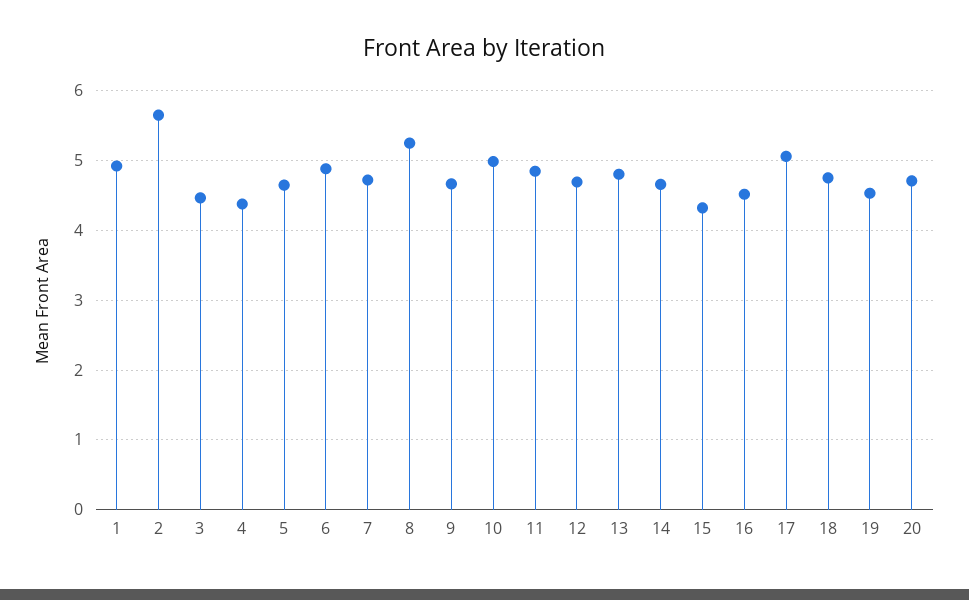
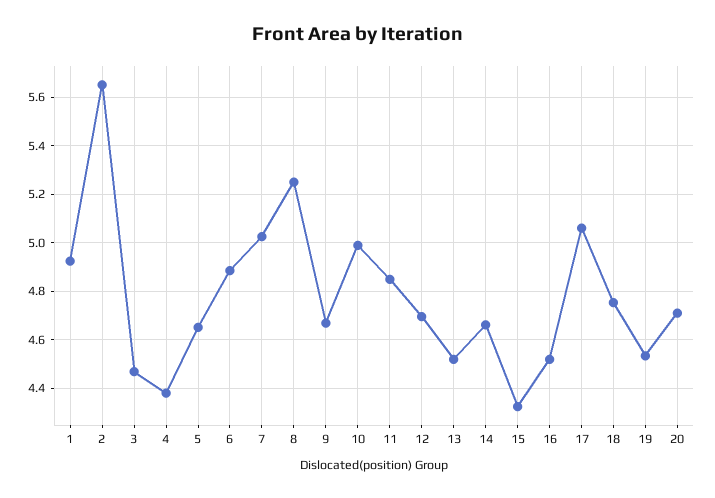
7: 4.7 -> 5.025
13: 4.8 -> 4.525

